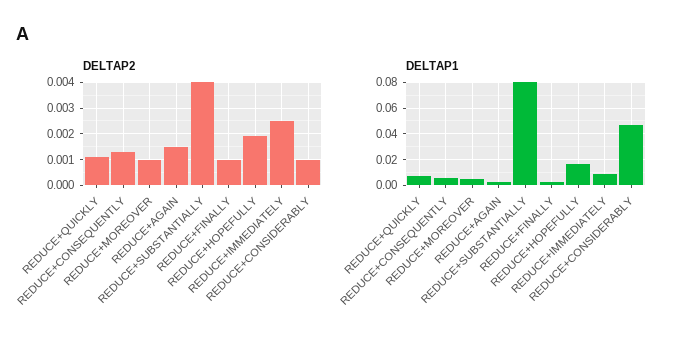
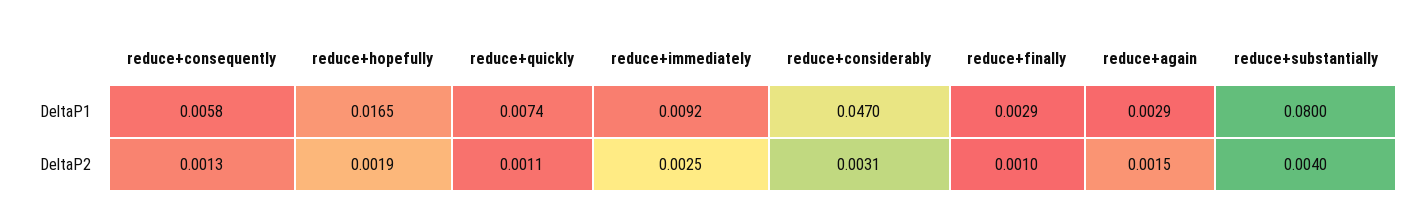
DELTAP2, REDUCE+MOREOVER: 0.001 -> none
DELTAP2, REDUCE+CONSIDERABLY: 0.001 -> 0.0031
DELTAP1, REDUCE+MOREOVER: 0.005 -> none

